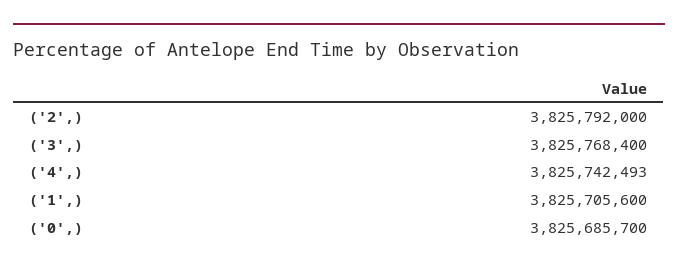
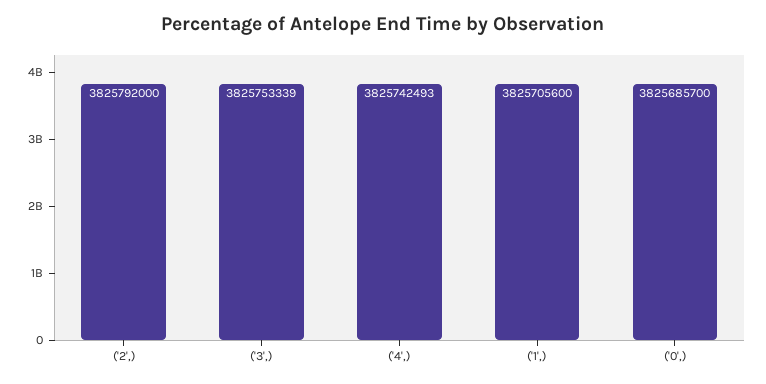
('3',): 3825768400 -> 3825753339

